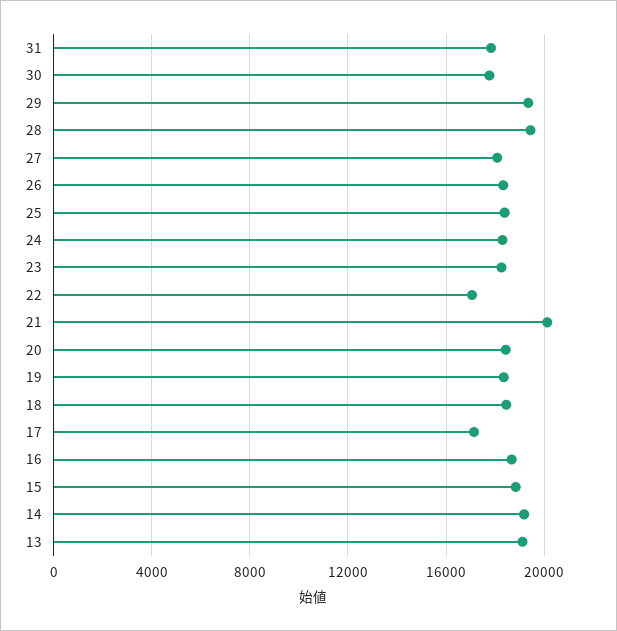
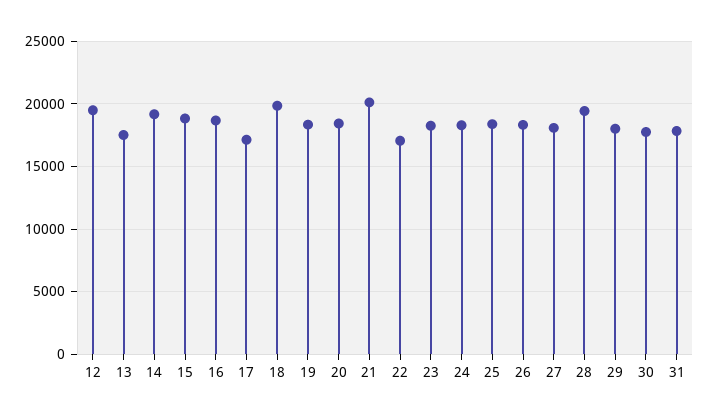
29: 19500 -> 18000
18: 18500 -> 20000
13: 19000 -> 17500
12: none -> 19500

